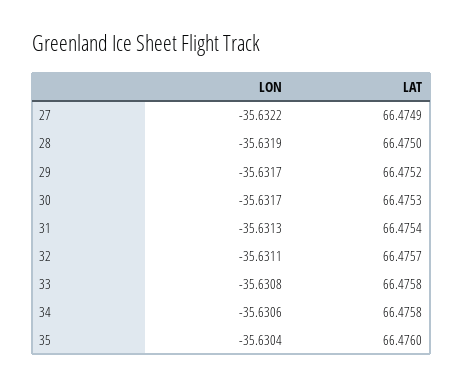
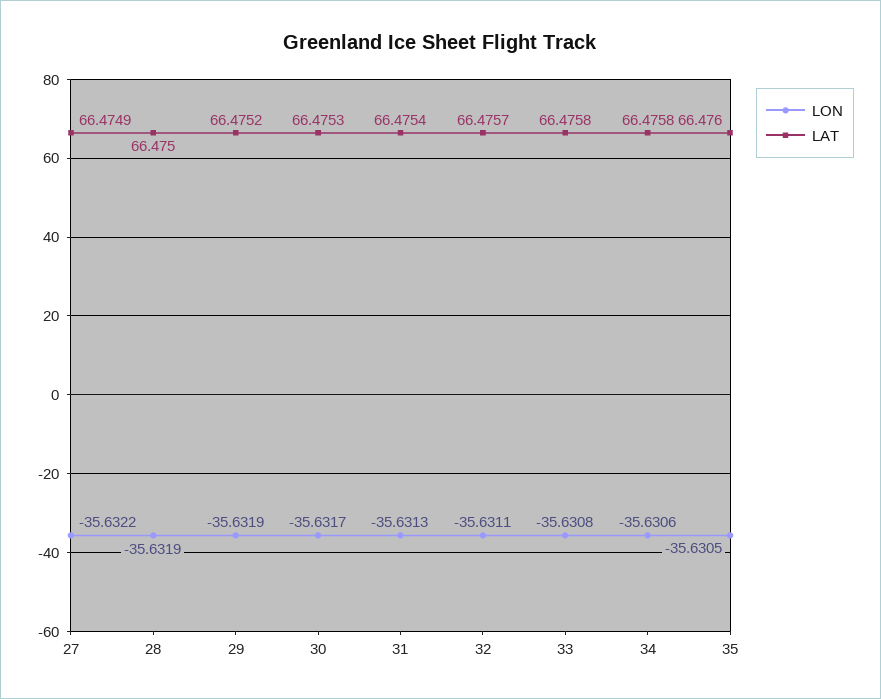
LON, 29: -35.6317 -> -35.6319
LON, 35: -35.6304 -> -35.6305

